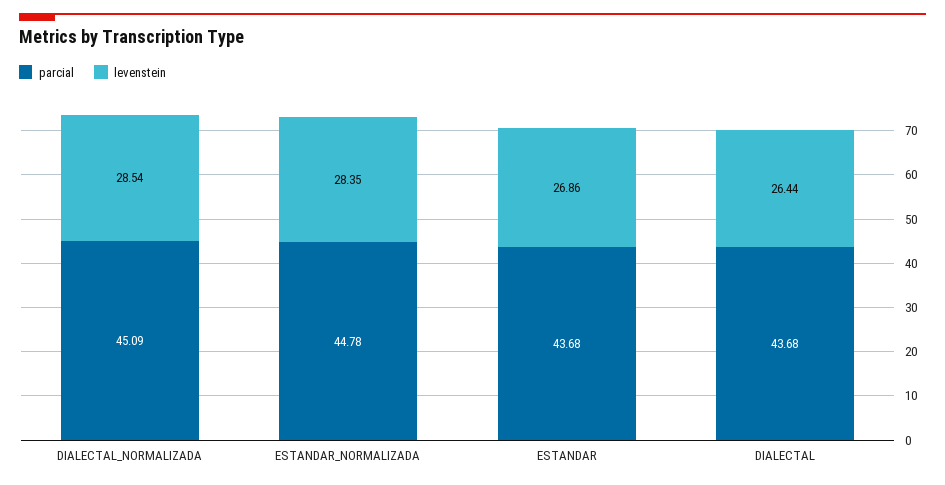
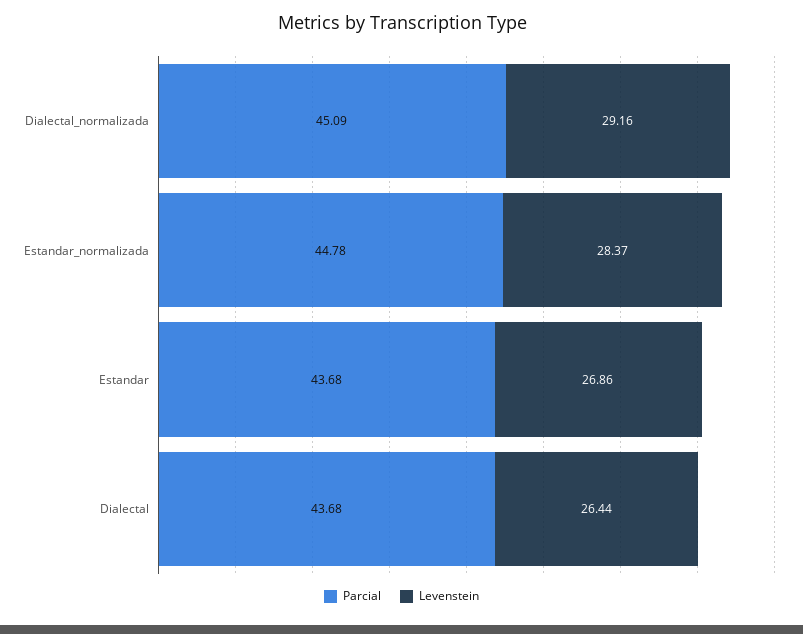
levenstein, DIALECTAL_NORMALIZADA: 28.54 -> 29.16
levenstein, ESTANDAR_NORMALIZADA: 28.35 -> 28.37

